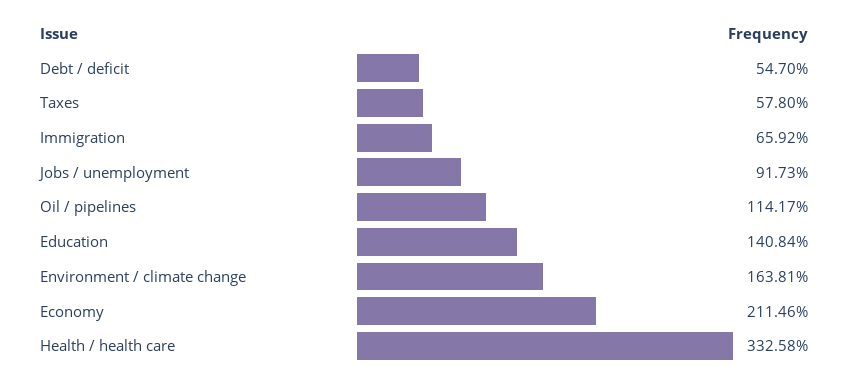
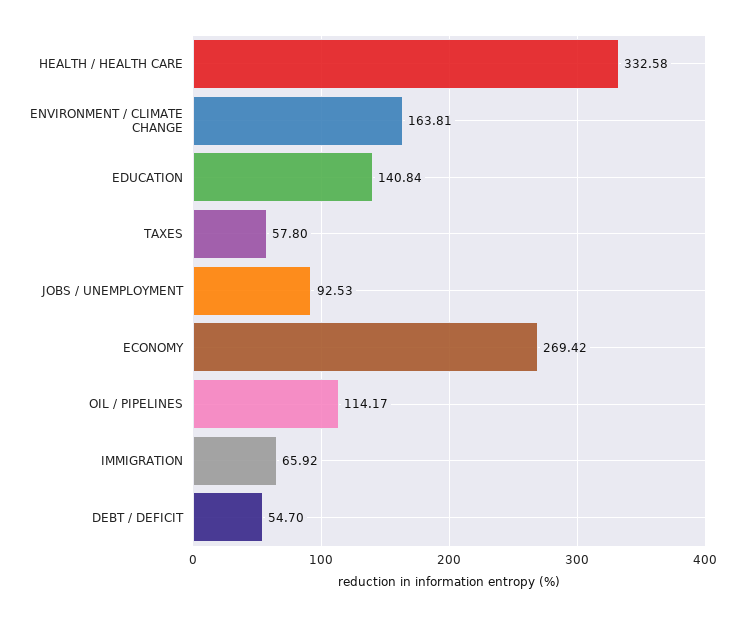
Jobs / unemployment: 91.73 -> 92.53
Economy: 211.46 -> 269.42

